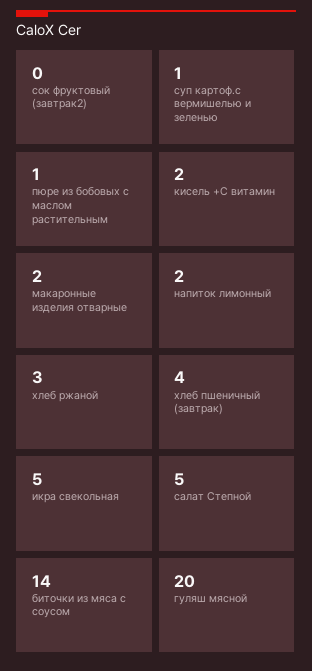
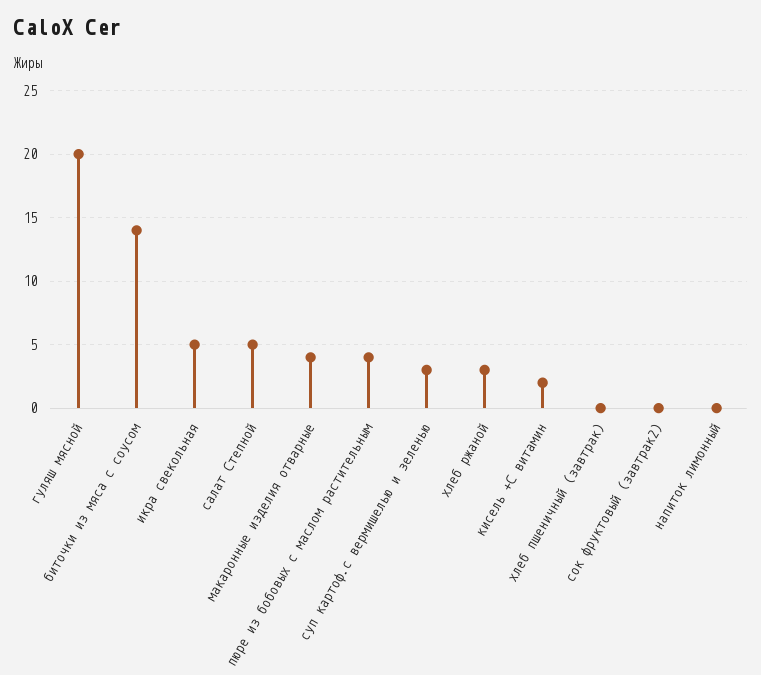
суп картоф.с вермишелью и зеленью: 1 -> 3
пюре из бобовых с маслом растительным: 1 -> 4
макаронные изделия отварные: 2 -> 4
напиток лимонный: 2 -> 0
хлеб пшеничный (завтрак): 4 -> 0

